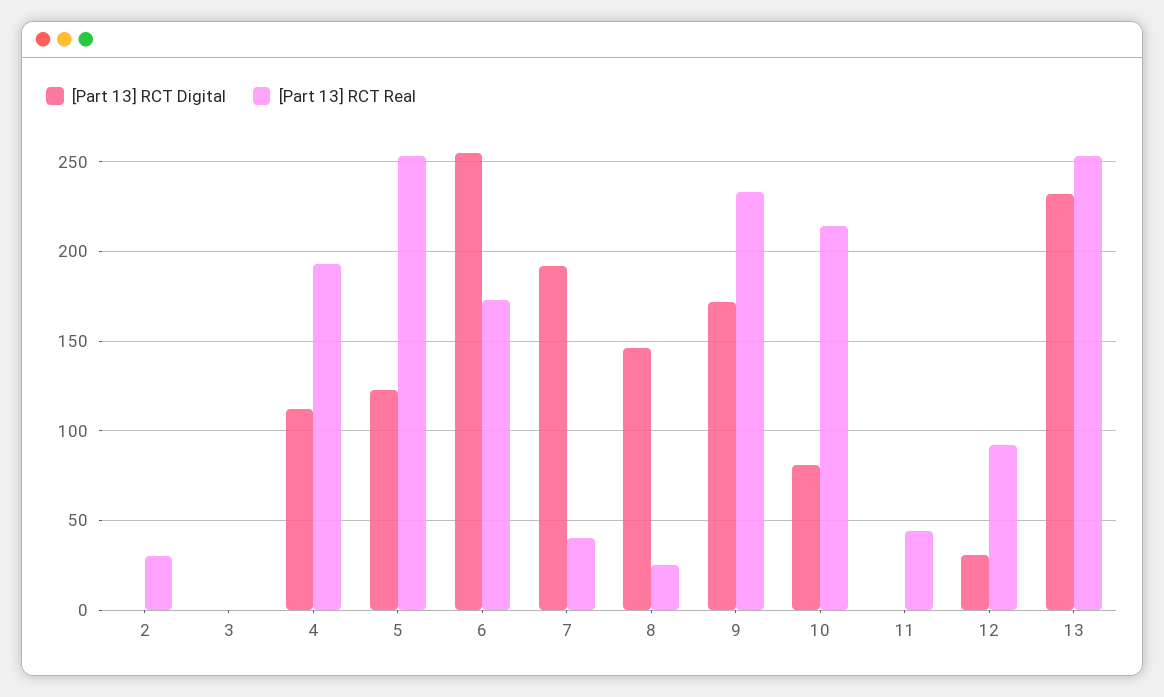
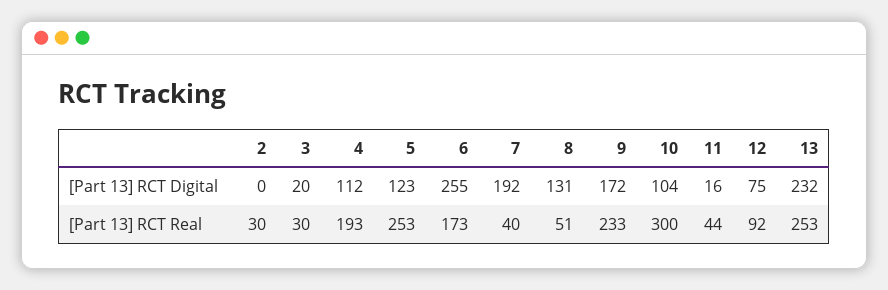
[Part 13] RCT Digital, 3: 0 -> 20
[Part 13] RCT Real, 3: 0 -> 30
[Part 13] RCT Digital, 8: 145 -> 131
[Part 13] RCT Real, 8: 25 -> 51
[Part 13] RCT Digital, 10: 80 -> 104
[Part 13] RCT Real, 10: 215 -> 300
[Part 13] RCT Digital, 11: 0 -> 16
[Part 13] RCT Digital, 12: 30 -> 75

